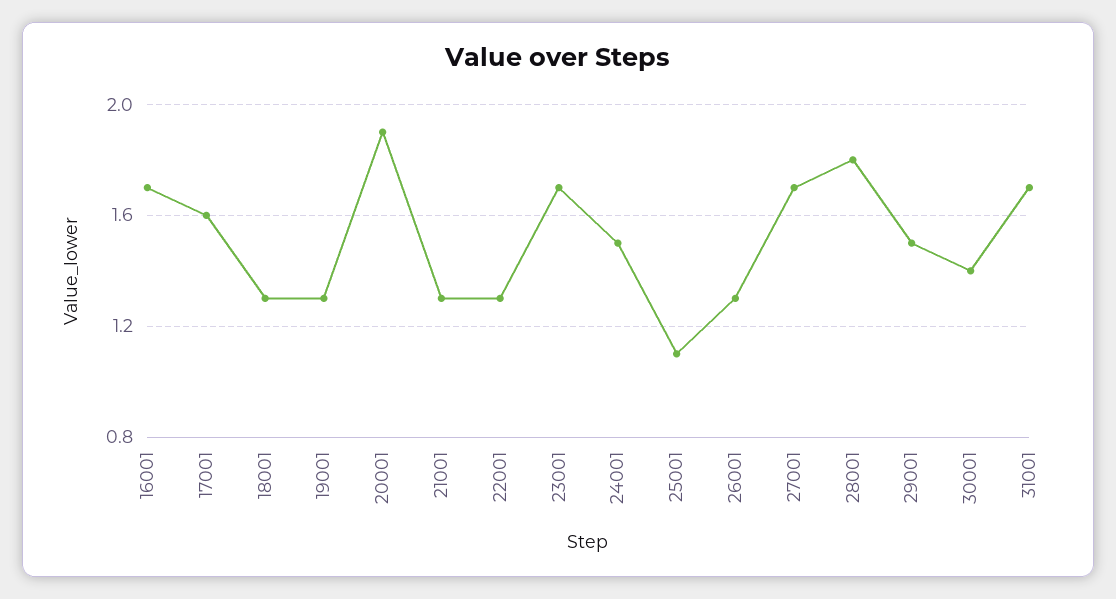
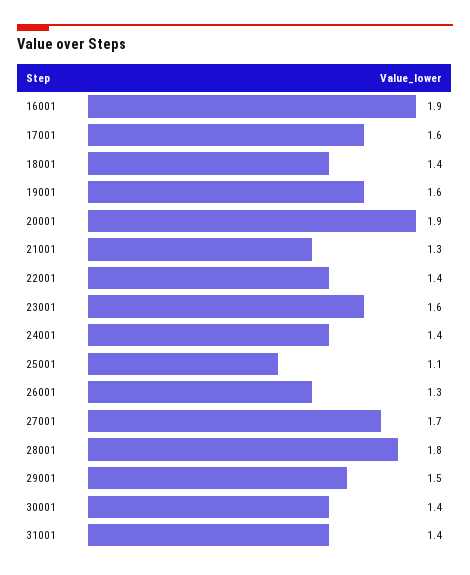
16001: 1.7 -> 1.9
18001: 1.3 -> 1.4
19001: 1.3 -> 1.6
22001: 1.3 -> 1.4
23001: 1.7 -> 1.6
24001: 1.5 -> 1.4
31001: 1.7 -> 1.4

